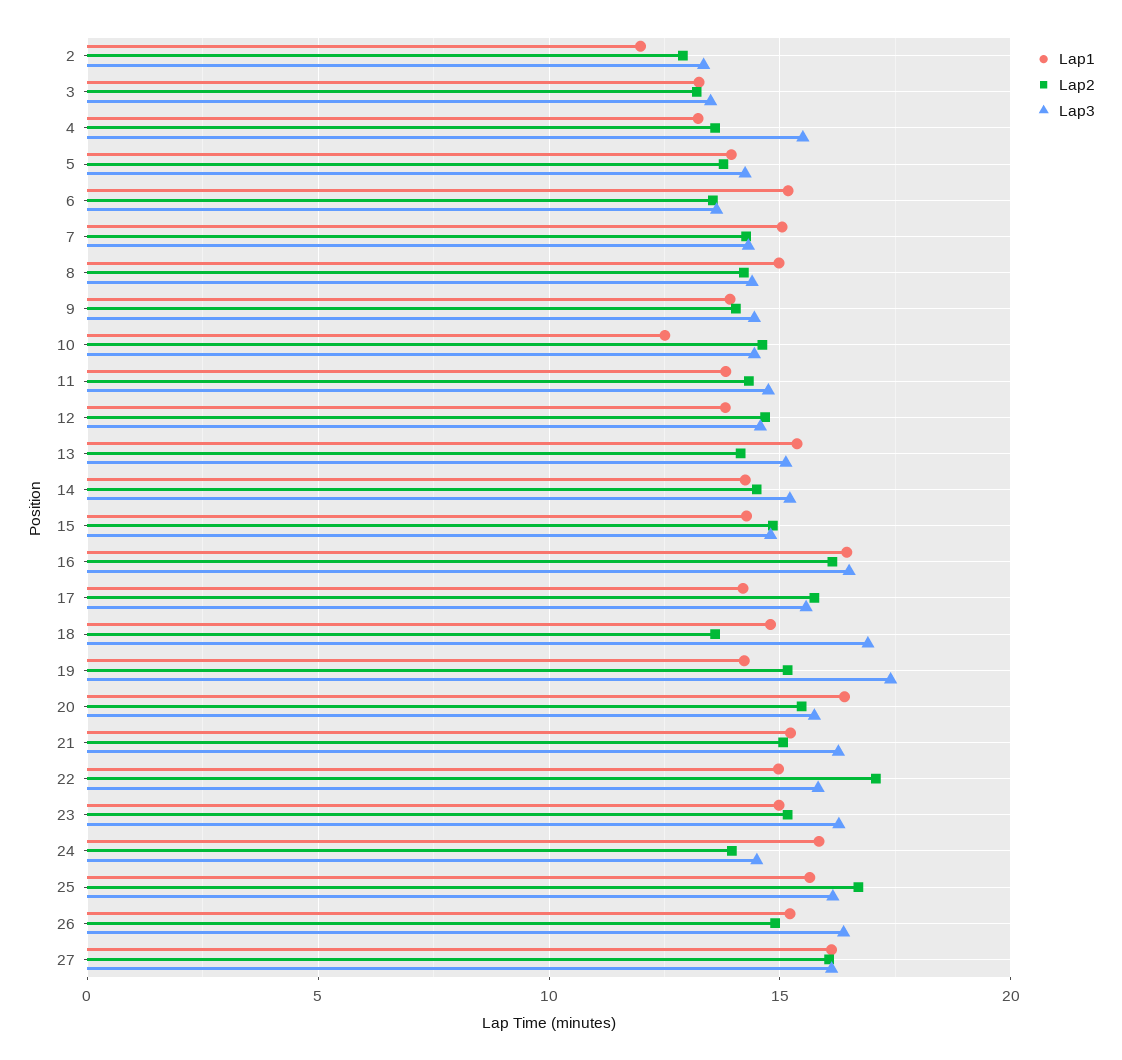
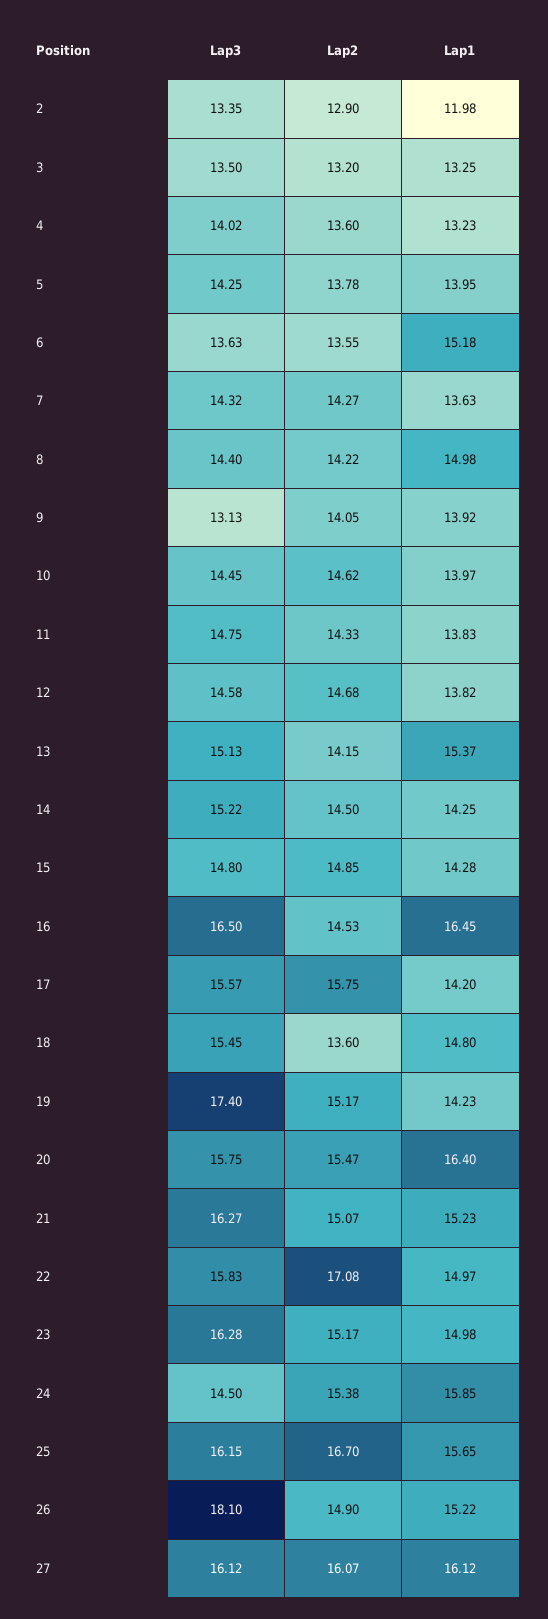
Lap3, 4: 15.5 -> 14.02
Lap1, 7: 15 -> 13.63
Lap3, 9: 14.5 -> 13.13
Lap1, 10: 12.5 -> 13.97
Lap2, 16: 16 -> 14.53
Lap3, 18: 17 -> 15.45
Lap2, 24: 14 -> 15.38
Lap3, 26: 16.5 -> 18.1

